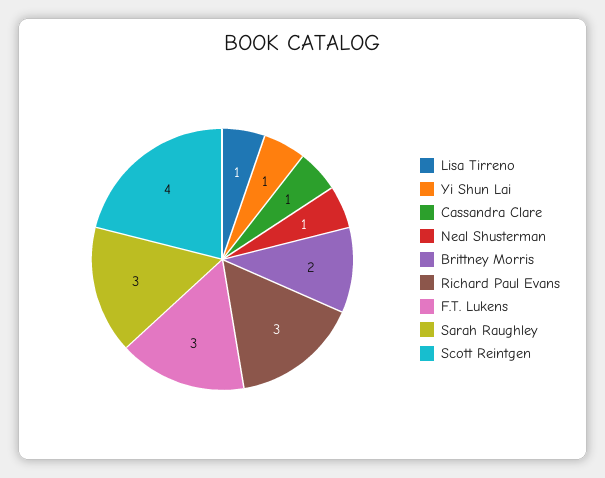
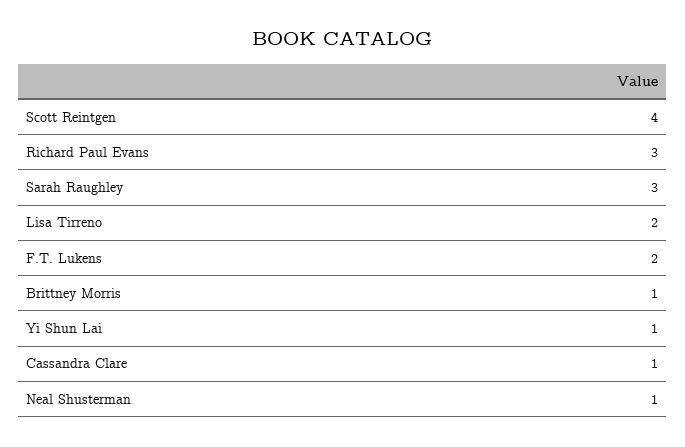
Lisa Tirreno: 1 -> 2
Brittney Morris: 2 -> 1
F.T. Lukens: 3 -> 2

